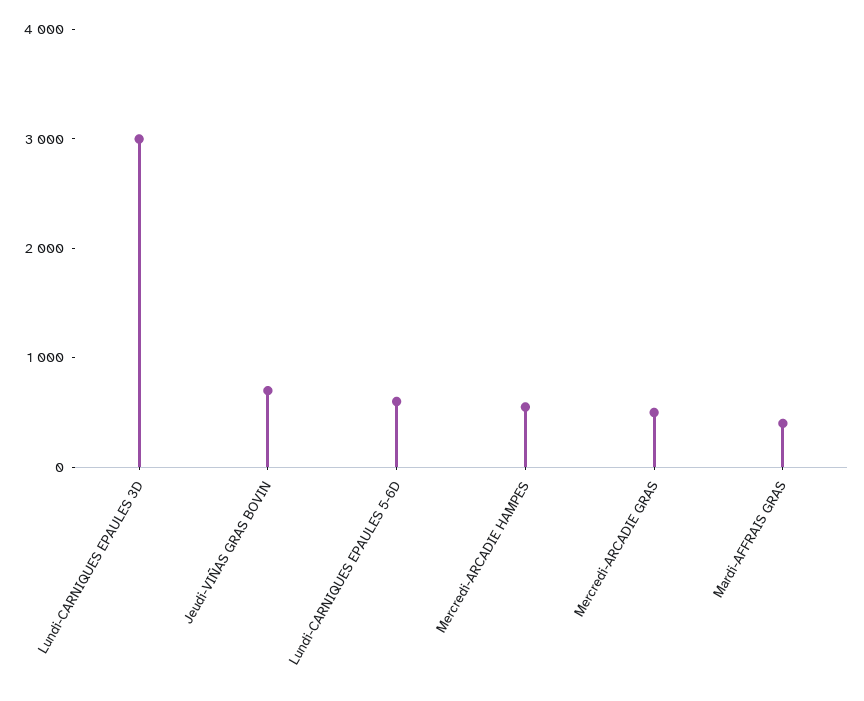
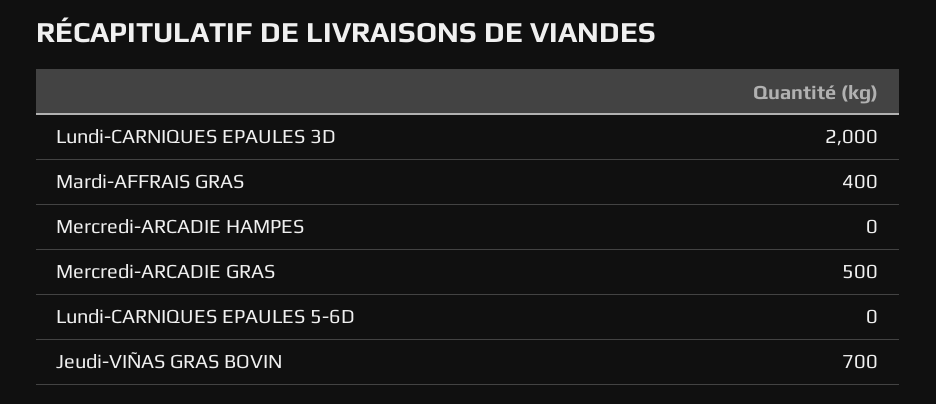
Lundi-CARNIQUES EPAULES 3D: 3000 -> 2000
Lundi-CARNIQUES EPAULES 5-6D: 600 -> 0
Mercredi-ARCADIE HAMPES: 600 -> 0

